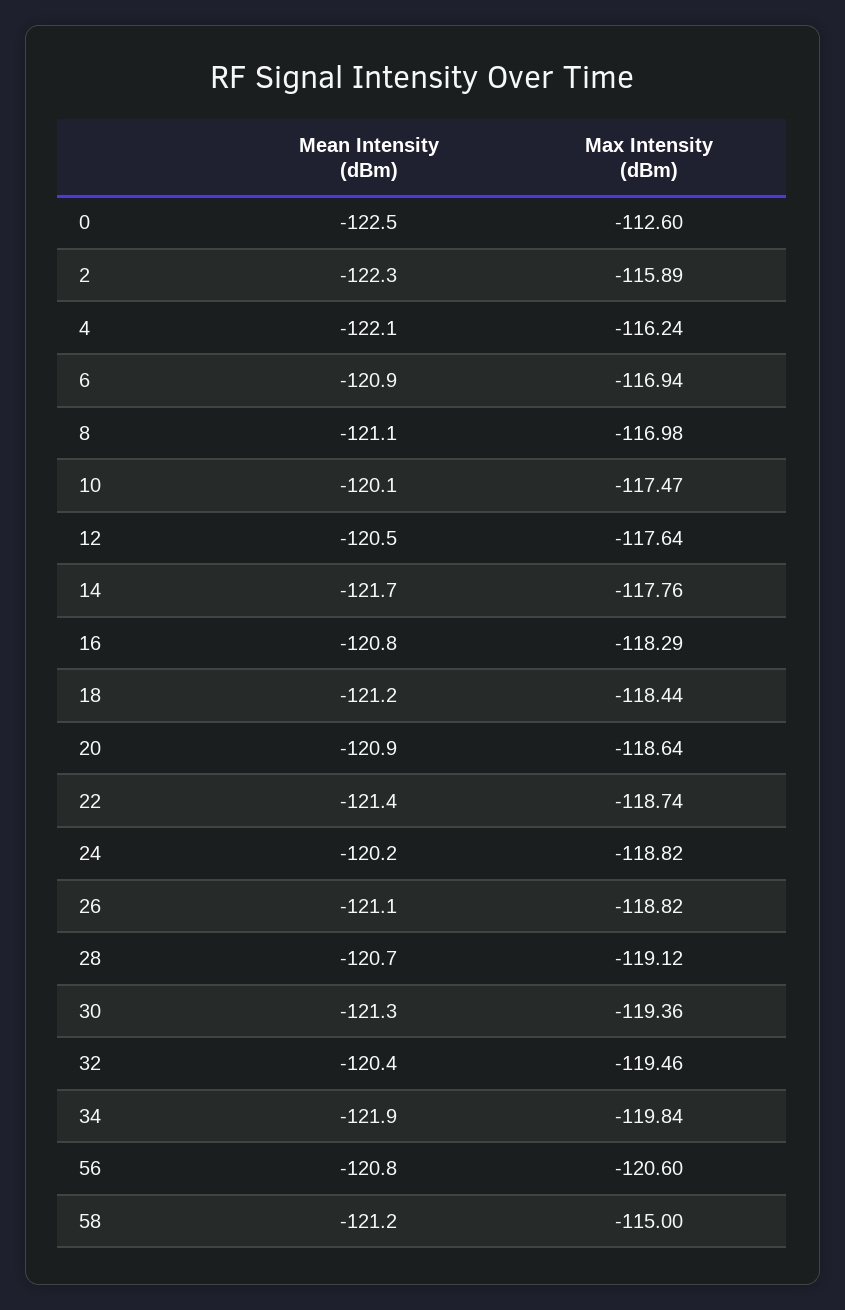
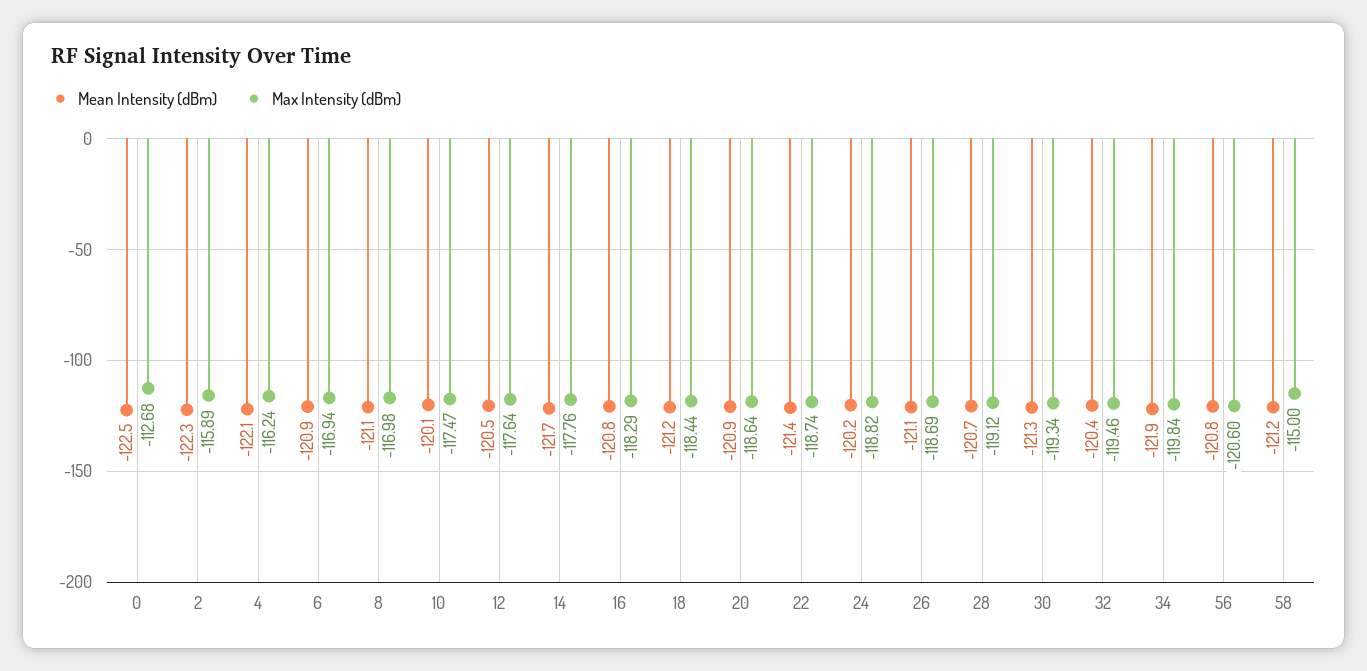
Max Intensity (dBm), 0: -112.6 -> -112.68
Max Intensity (dBm), 26: -118.82 -> -118.69
Max Intensity (dBm), 30: -119.36 -> -119.34

